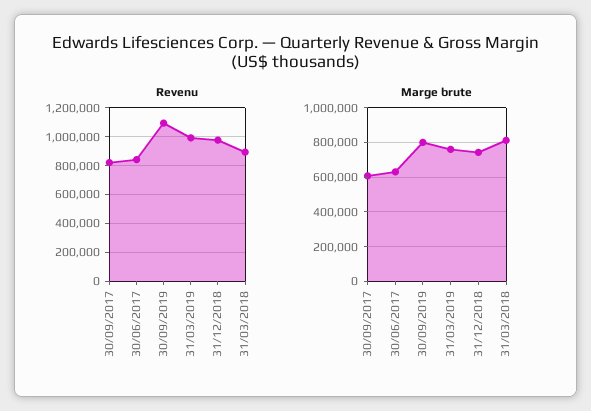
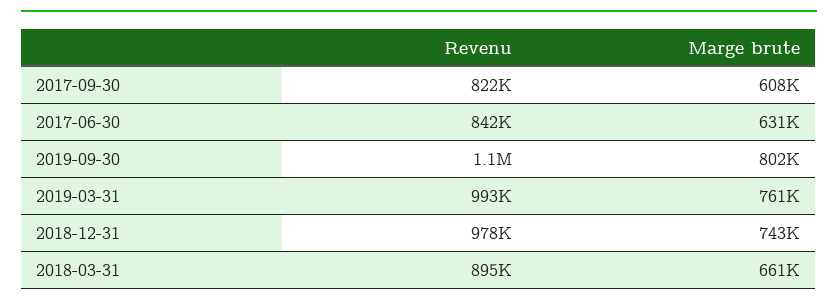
Marge brute, 31/03/2018: 800000 -> 661000

